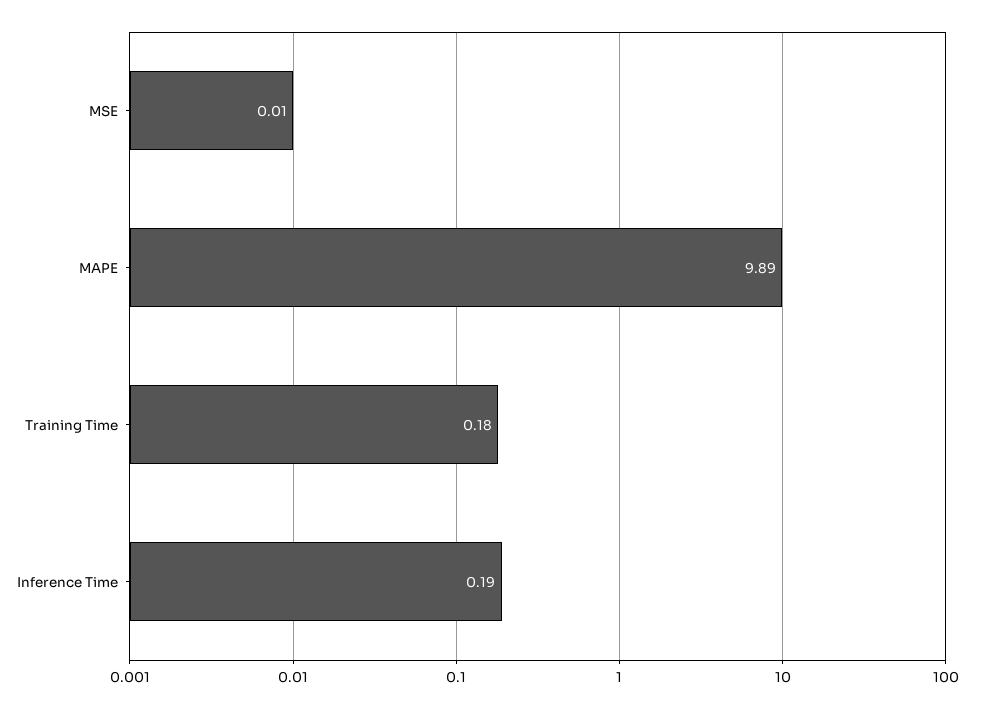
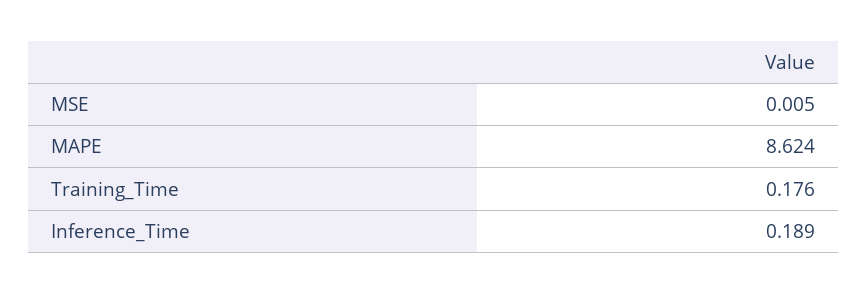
MAPE: 9.89 -> 8.624

